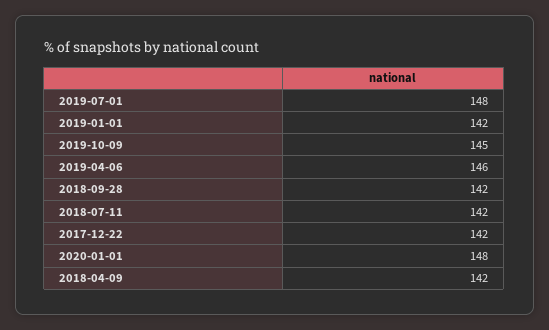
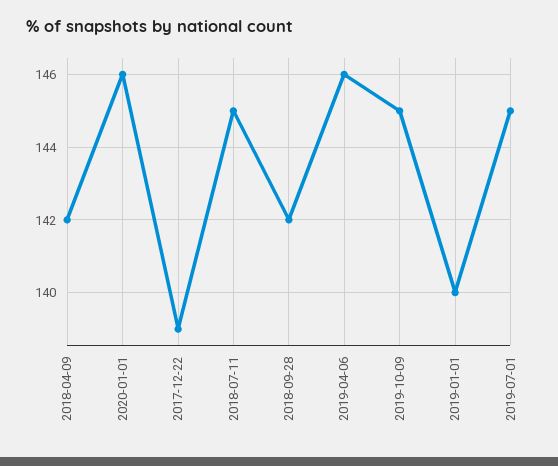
2019-07-01: 148 -> 145
2019-01-01: 142 -> 140
2018-07-11: 142 -> 145
2017-12-22: 142 -> 139
2020-01-01: 148 -> 146

